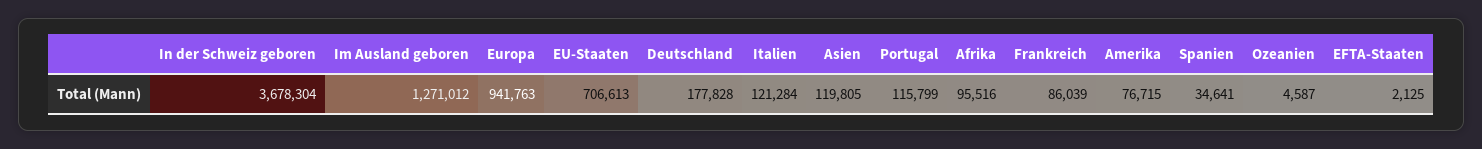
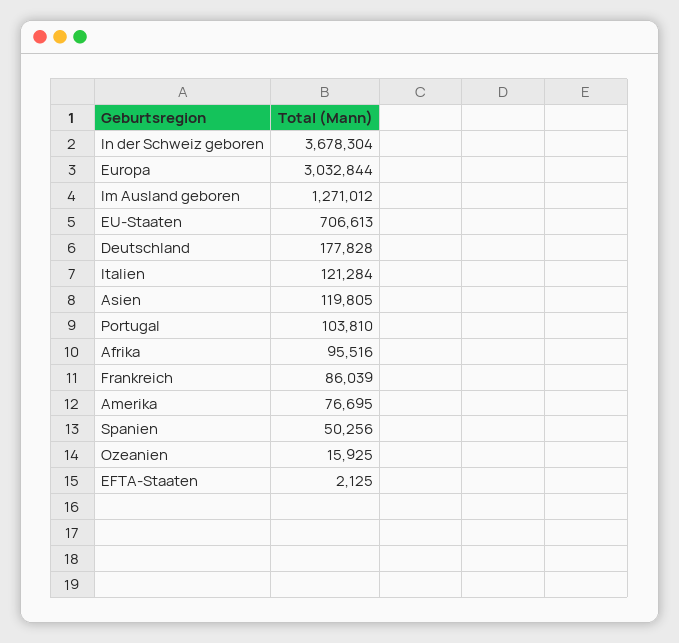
Europa: 941763 -> 3032844
Portugal: 115799 -> 103810
Amerika: 76715 -> 76695
Spanien: 34641 -> 50256
Ozeanien: 4587 -> 15925

